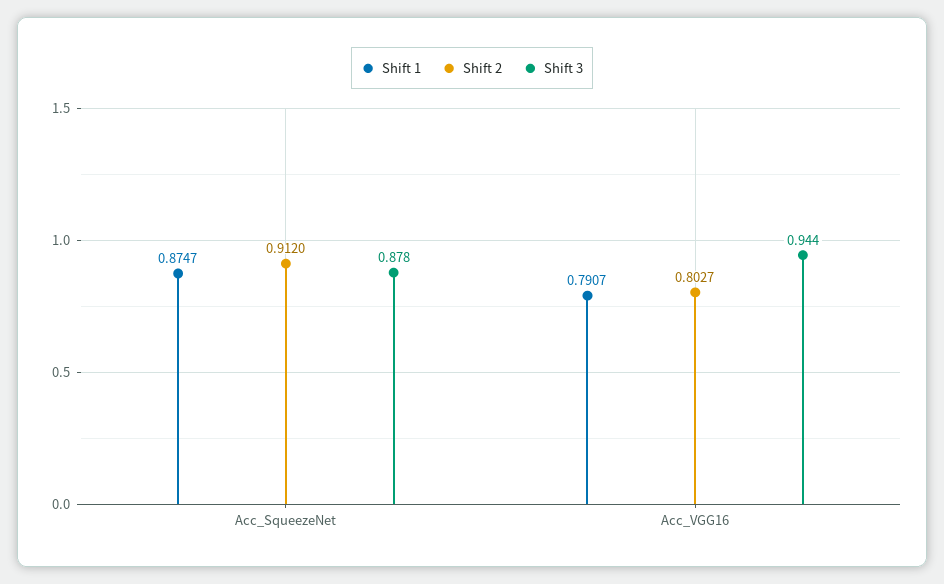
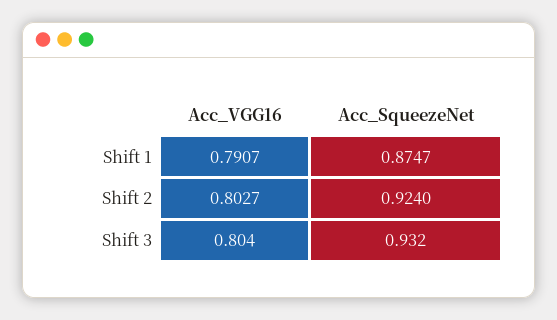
Shift 2, Acc_SqueezeNet: 0.912 -> 0.924
Shift 3, Acc_SqueezeNet: 0.878 -> 0.932
Shift 3, Acc_VGG16: 0.944 -> 0.804

